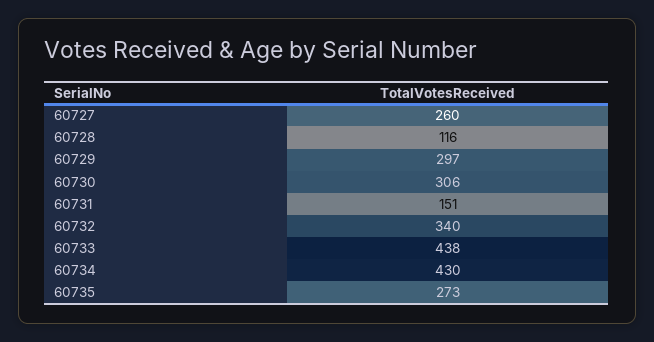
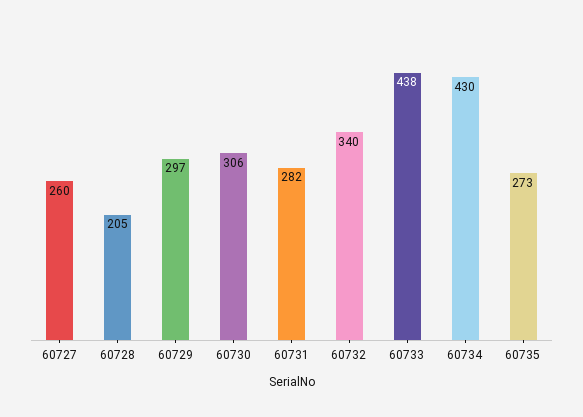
60728: 116 -> 205
60731: 151 -> 282

